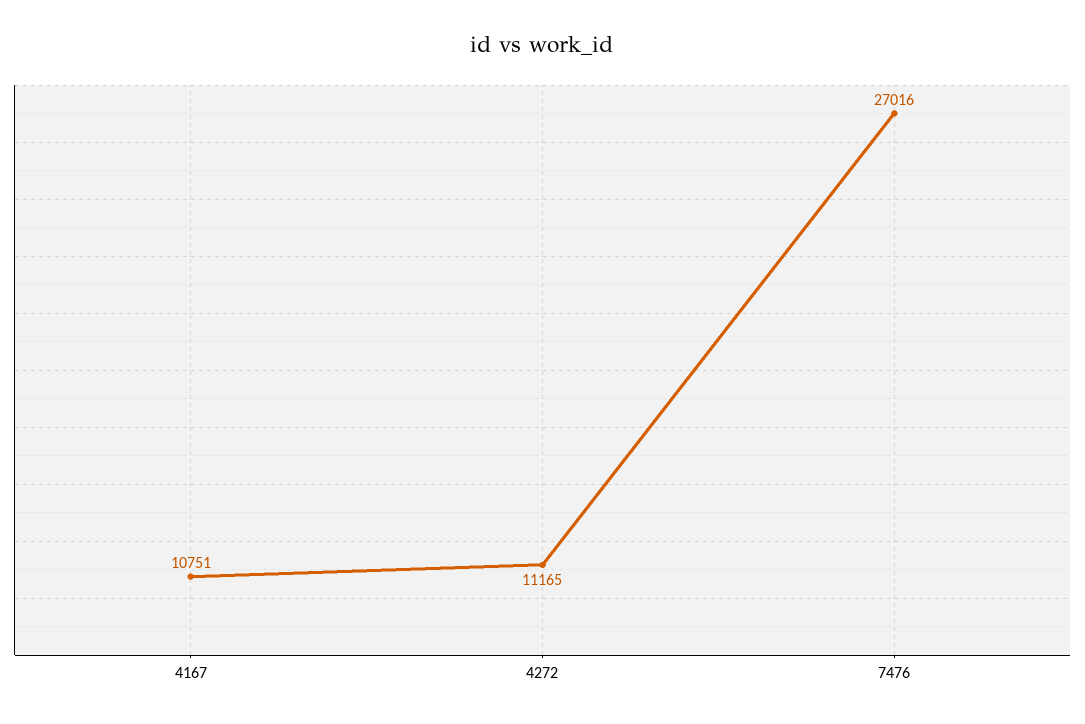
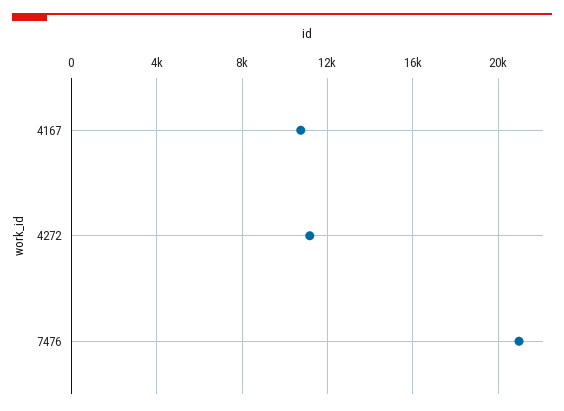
7476: 27016 -> 21000

